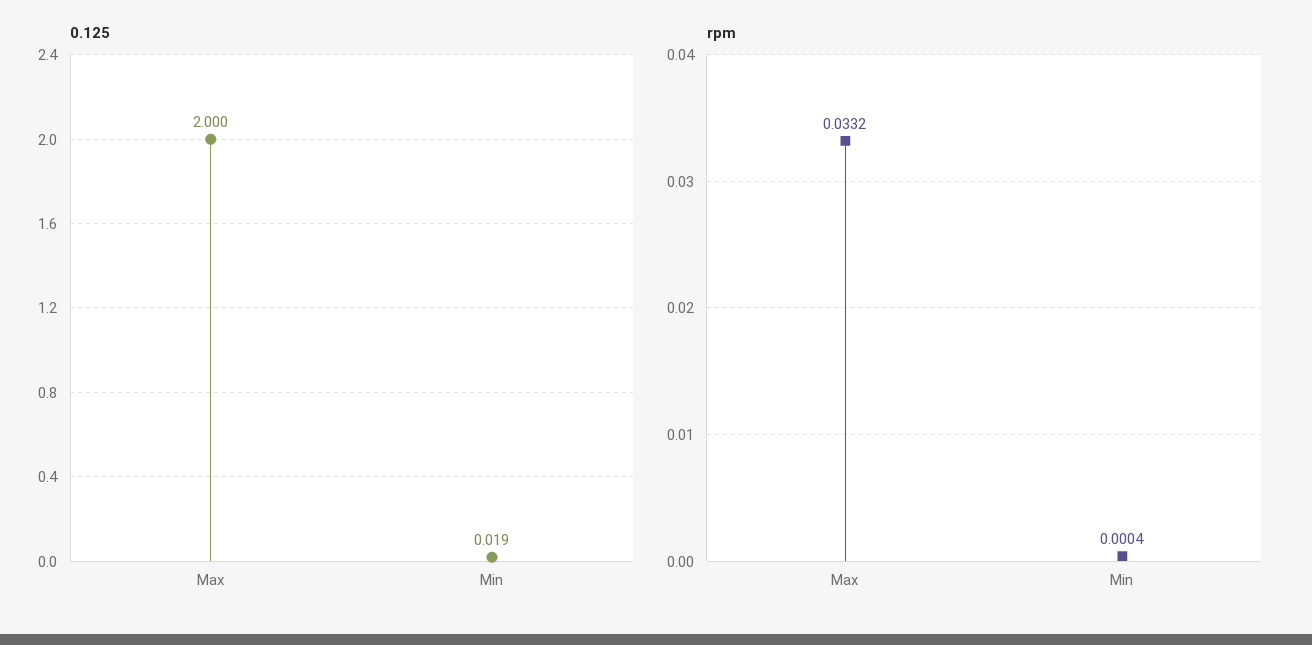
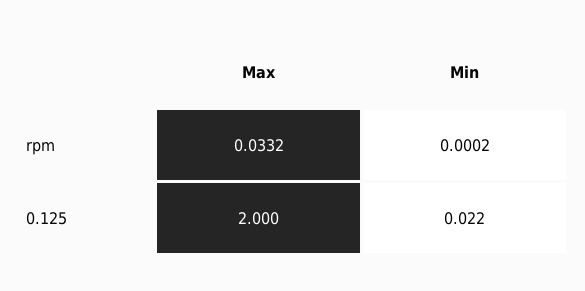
0.125, Min: 0.019 -> 0.022
rpm, Min: 0.0004 -> 0.0002

